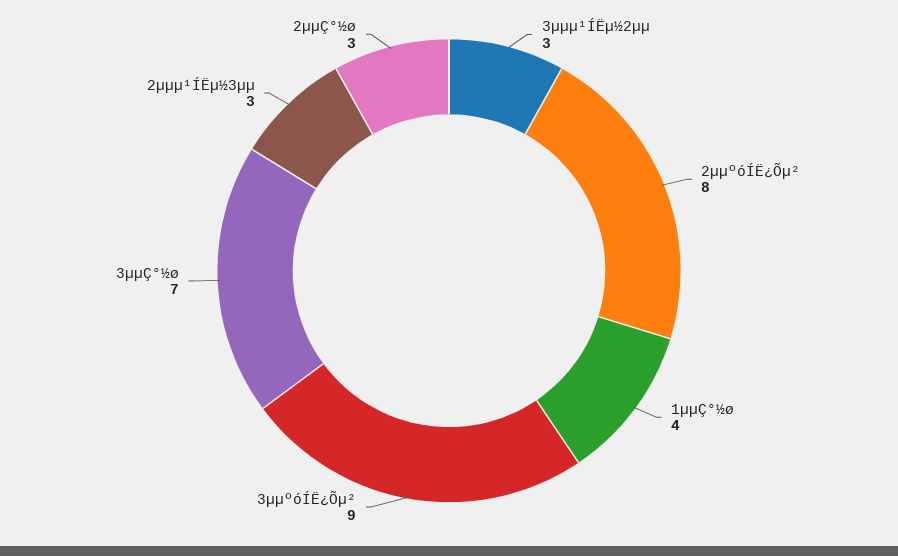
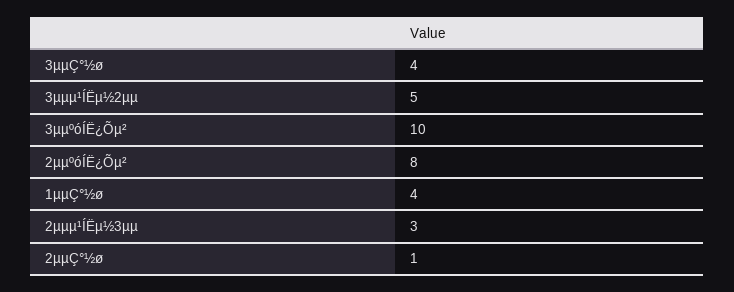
3µµµ¹ÍËµ½2µµ: 3 -> 5
3µµºóÍË¿Õµ²: 9 -> 10
3µµÇ°½ø: 7 -> 4
2µµÇ°½ø: 3 -> 1

